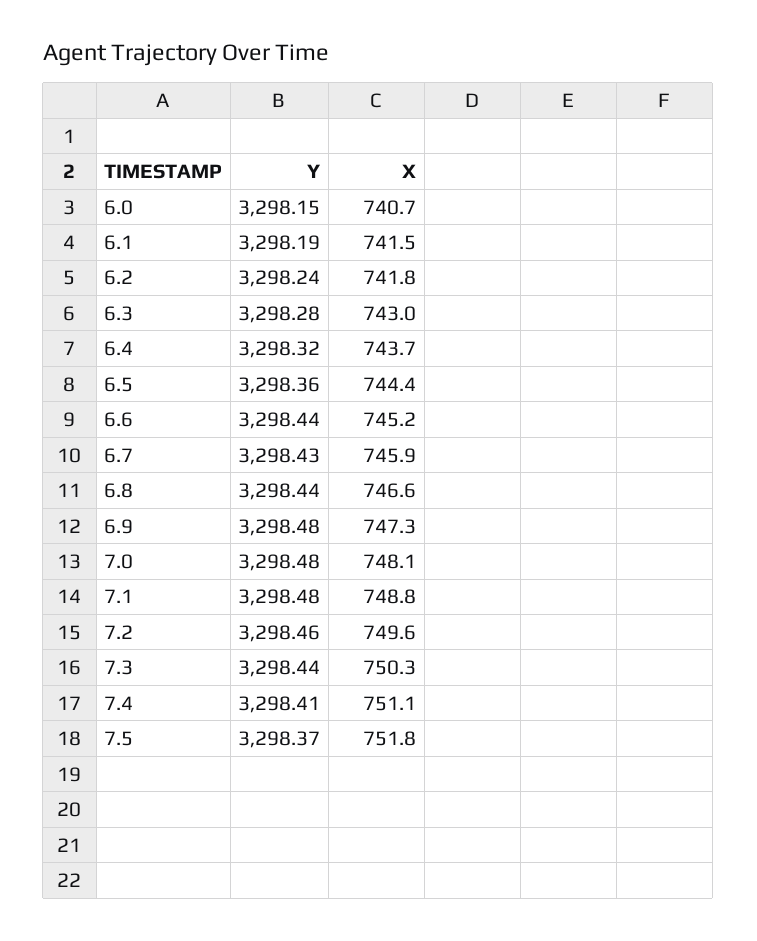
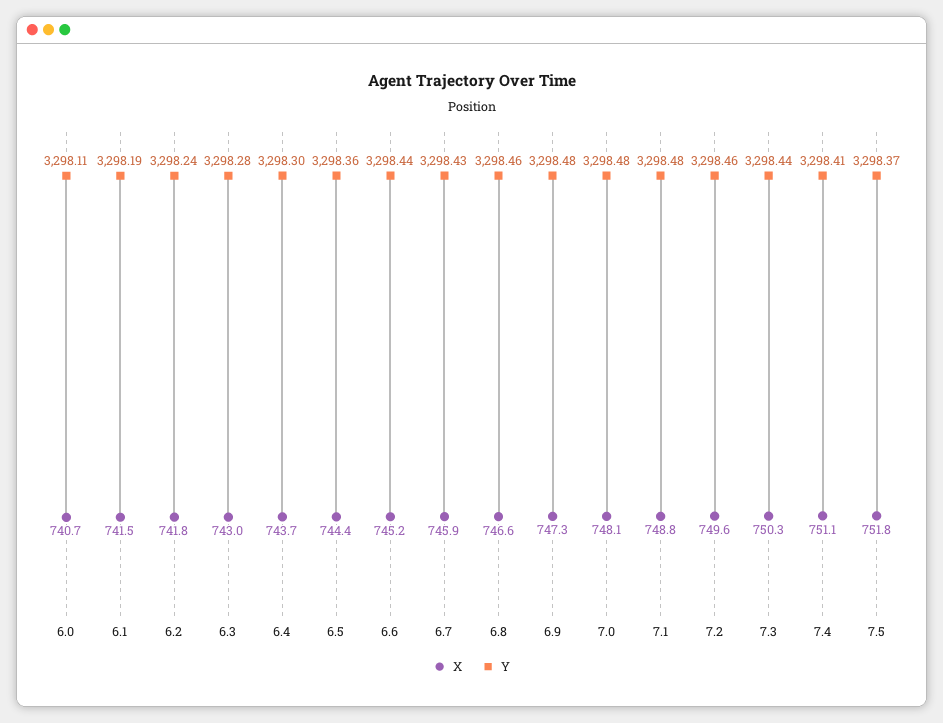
Y, 6.0: 3298.15 -> 3298.11
Y, 6.4: 3298.32 -> 3298.3
Y, 6.8: 3298.44 -> 3298.46

